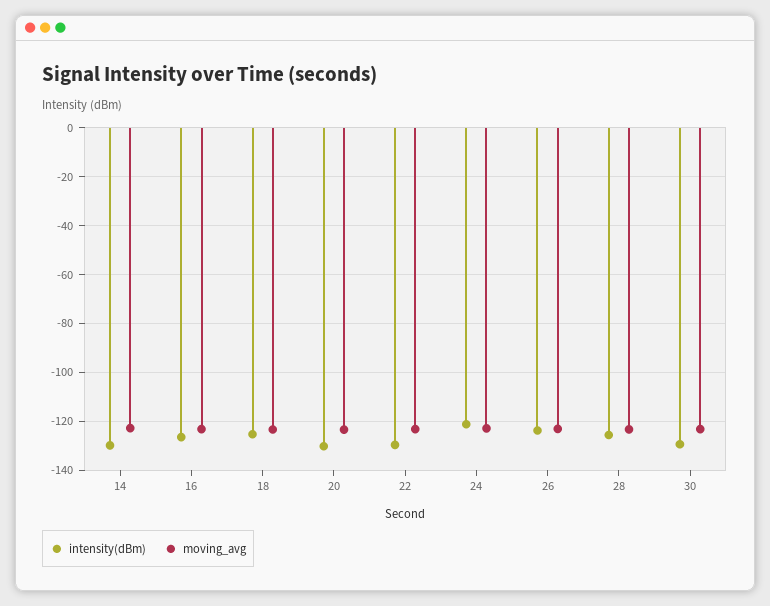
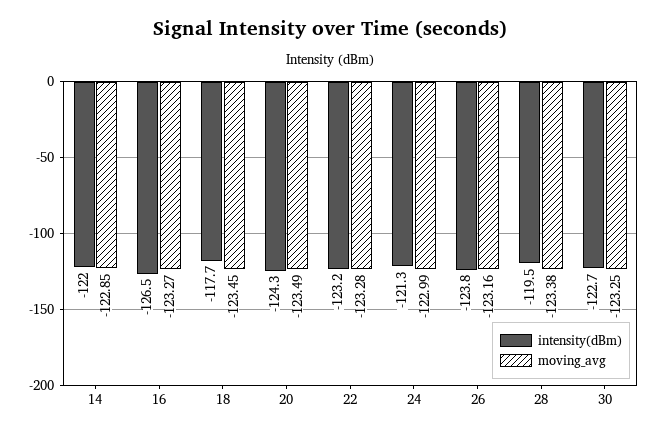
intensity(dBm), 14: -130 -> -122
intensity(dBm), 18: -125 -> -117.7
intensity(dBm), 20: -130 -> -124.3
intensity(dBm), 22: -130 -> -123.2
intensity(dBm), 28: -125 -> -119.5
intensity(dBm), 30: -130 -> -122.7

